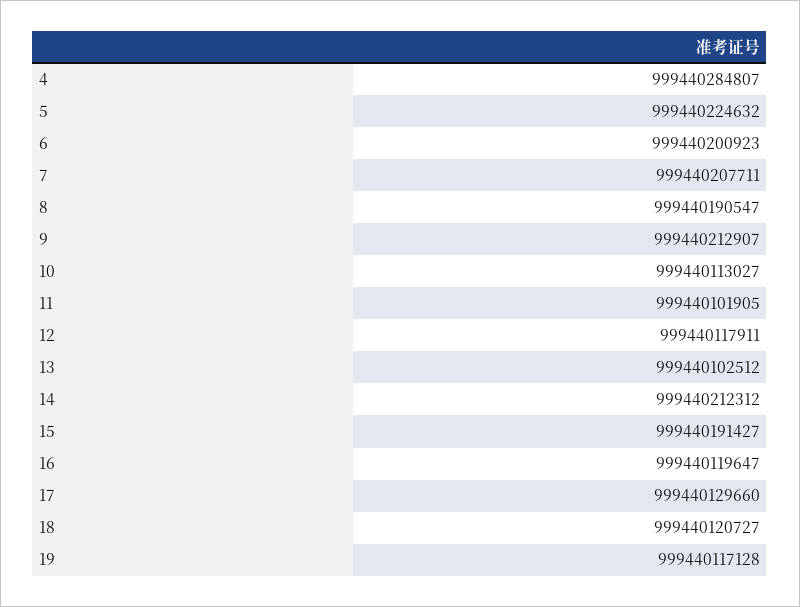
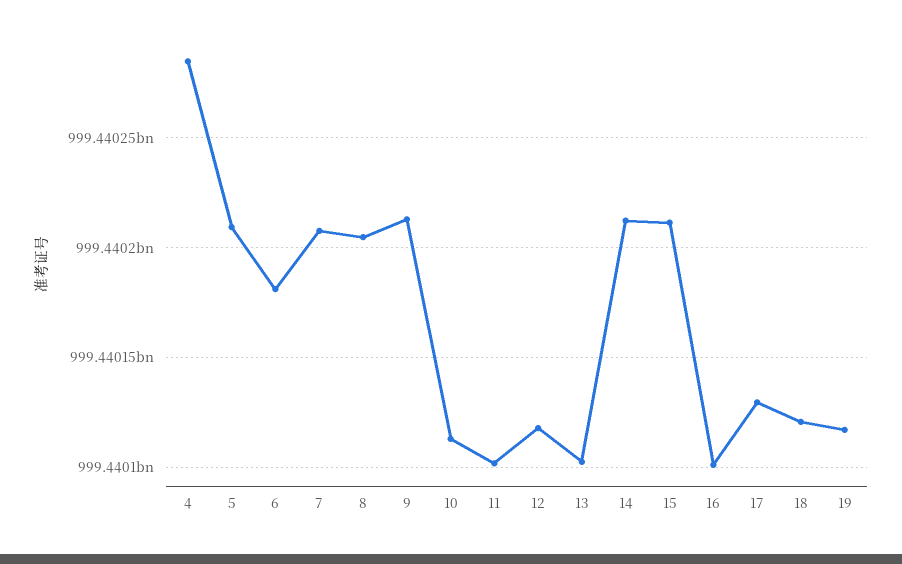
5: 999440224632 -> 999440210000
6: 999440200923 -> 999440180000
8: 999440190547 -> 999440205000
15: 999440191427 -> 999440210000
16: 999440119647 -> 999440100000

